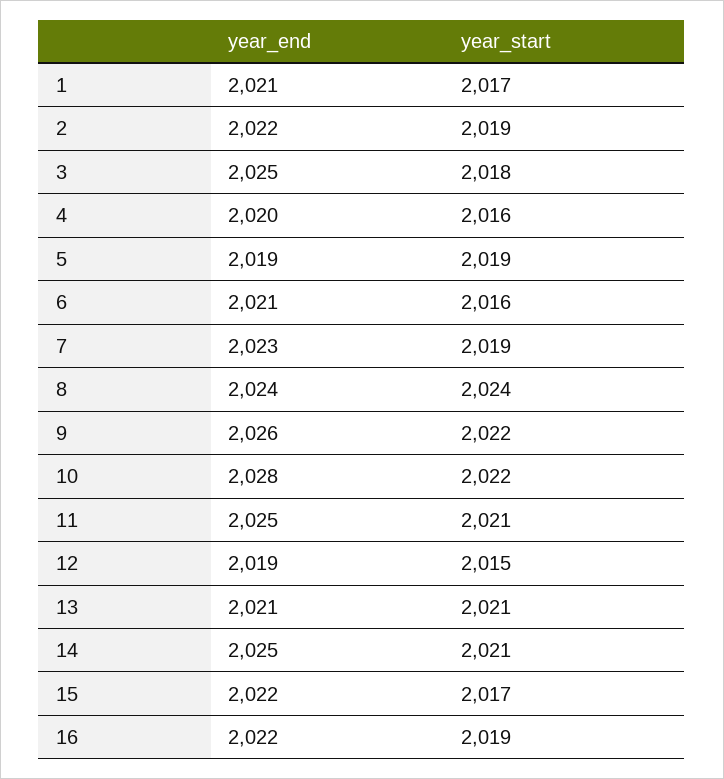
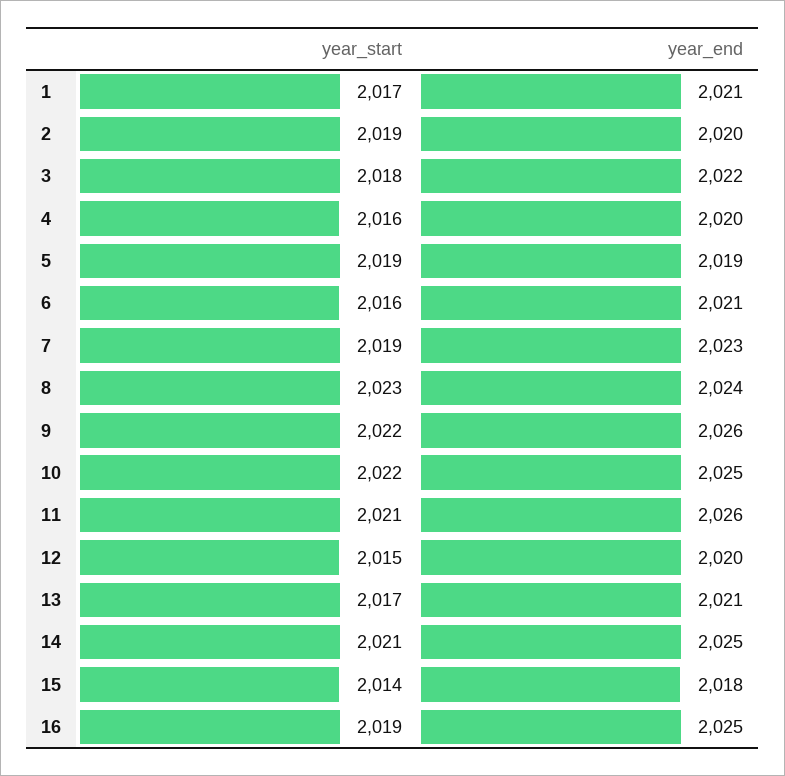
year_end, 2: 2022 -> 2020
year_end, 3: 2025 -> 2022
year_start, 8: 2024 -> 2023
year_end, 10: 2028 -> 2025
year_end, 11: 2025 -> 2026
year_end, 12: 2019 -> 2020
year_start, 13: 2021 -> 2017
year_end, 15: 2022 -> 2018
year_start, 15: 2017 -> 2014
year_end, 16: 2022 -> 2025

